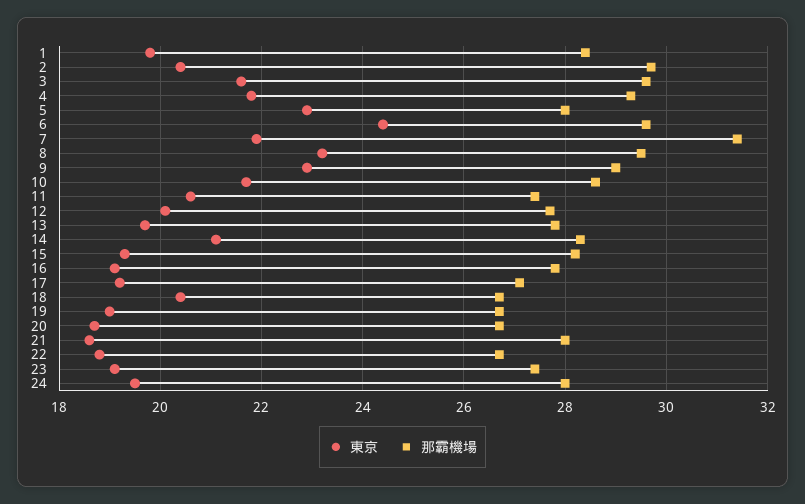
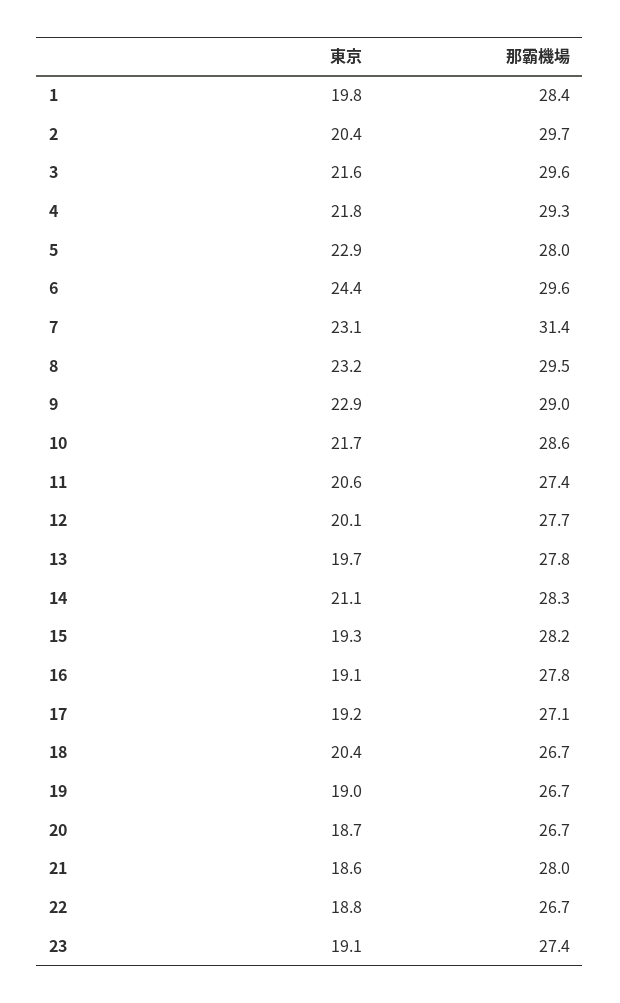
東京, 7: 22 -> 23.1
東京, 24: 19.5 -> none
那霸機場, 24: 28 -> none

